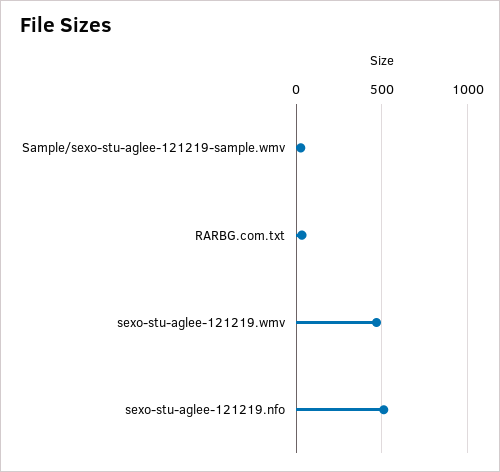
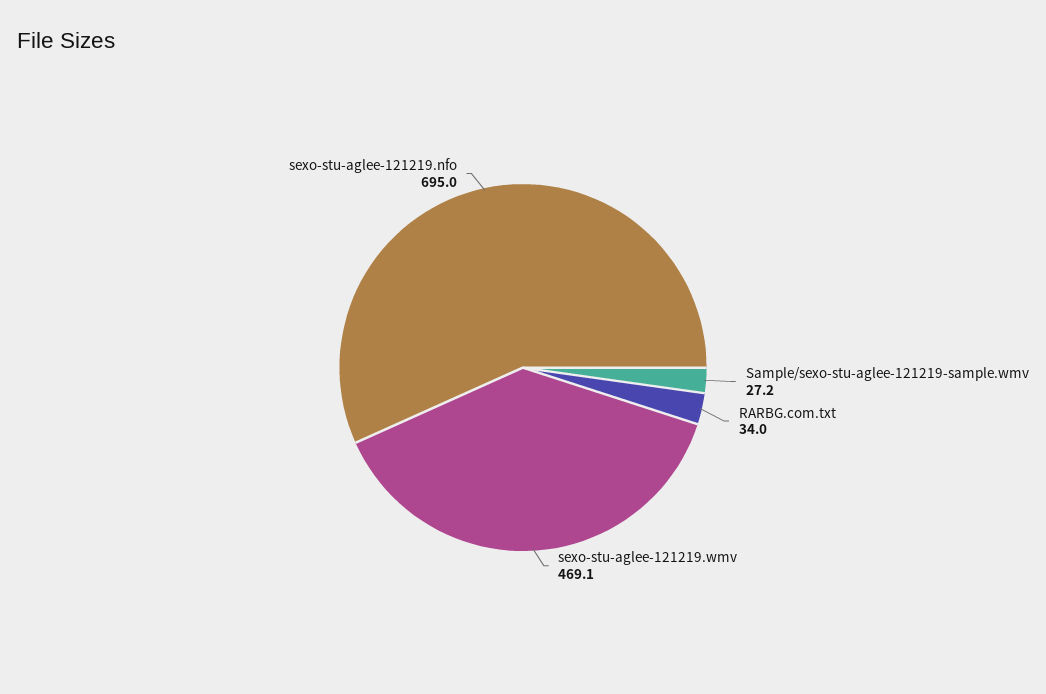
sexo-stu-aglee-121219.nfo: 500 -> 695

